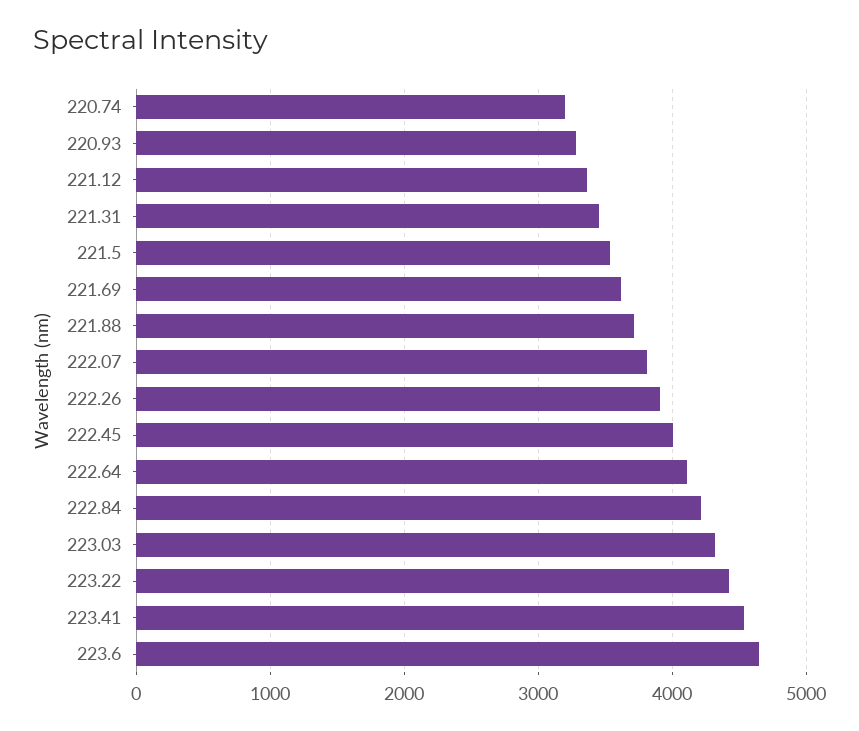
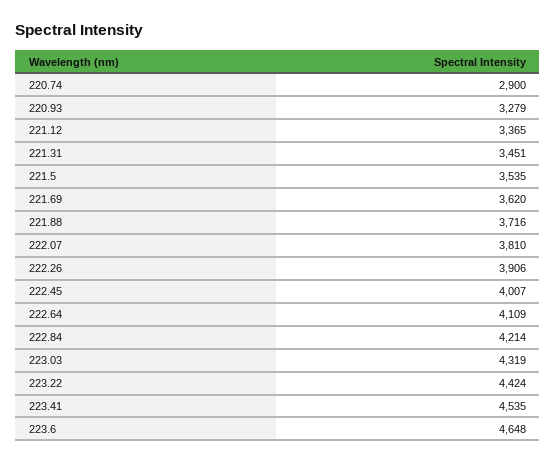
220.74: 3200 -> 2900

